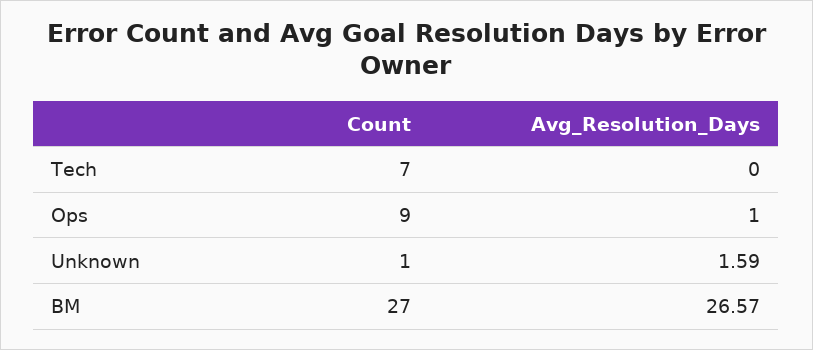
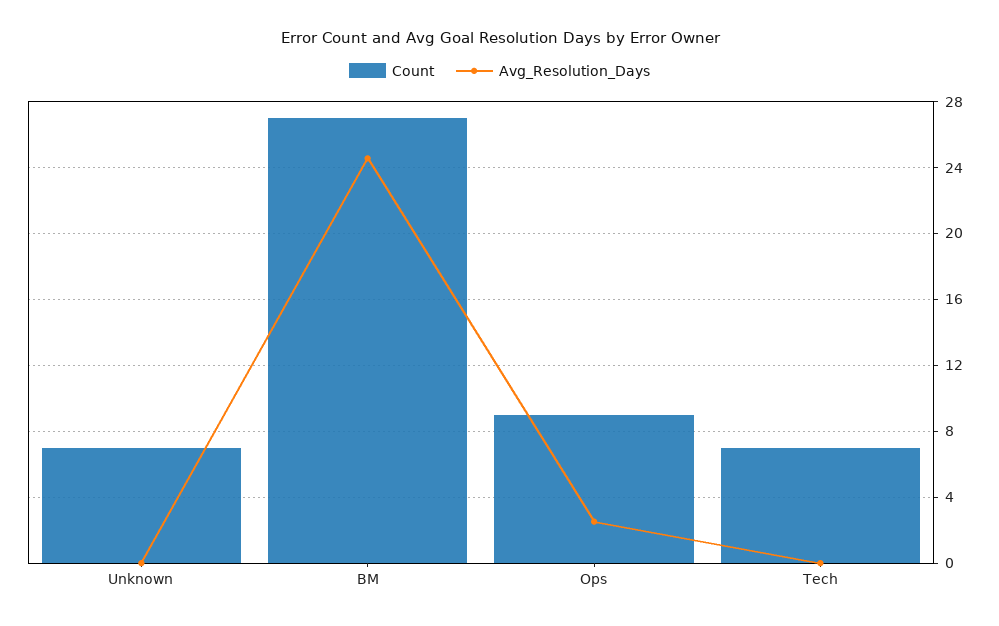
Avg_Resolution_Days, Ops: 1 -> 2.5
Count, Unknown: 1 -> 7
Avg_Resolution_Days, Unknown: 1.59 -> 0
Avg_Resolution_Days, BM: 26.57 -> 24.5

